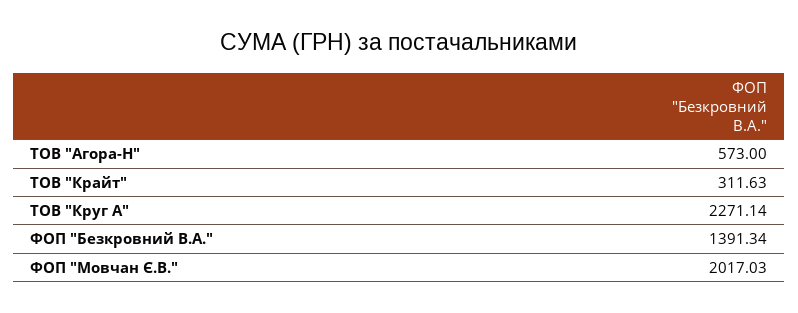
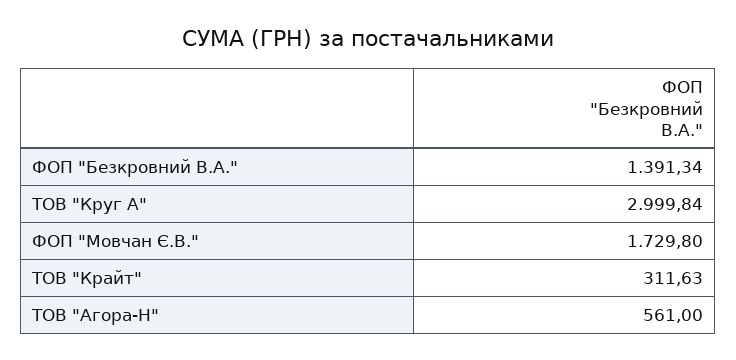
ТОВ "Агора-Н": 573 -> 561
ТОВ "Круг А": 2271.14 -> 2999.84
ФОП "Мовчан Є.В.": 2017.03 -> 1729.8

